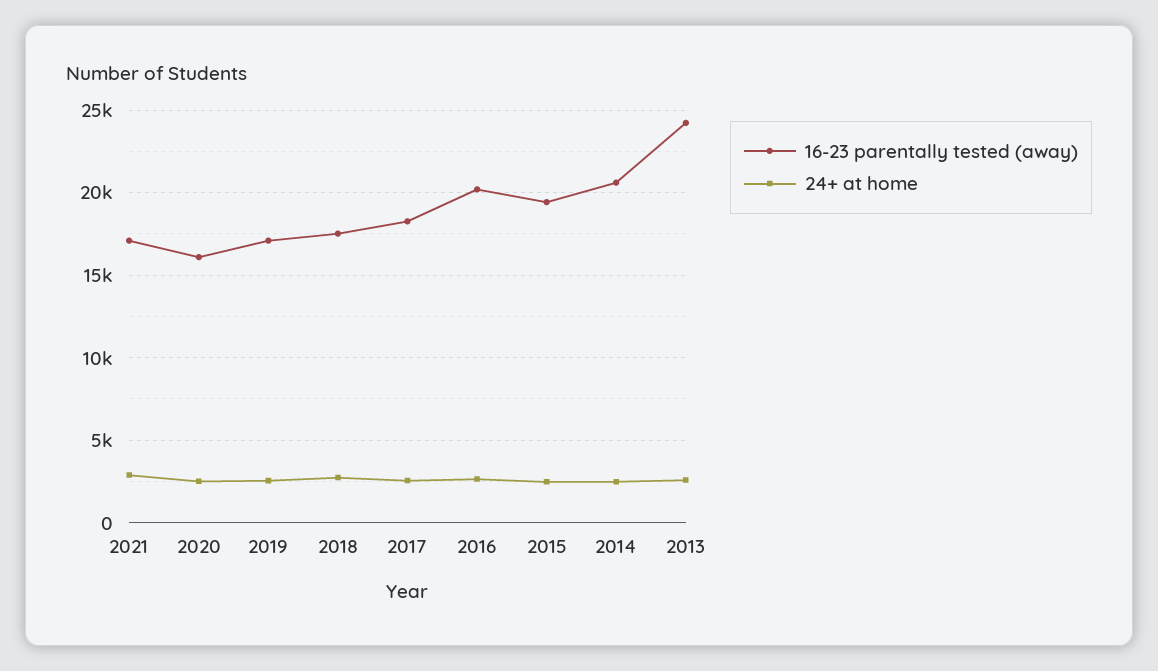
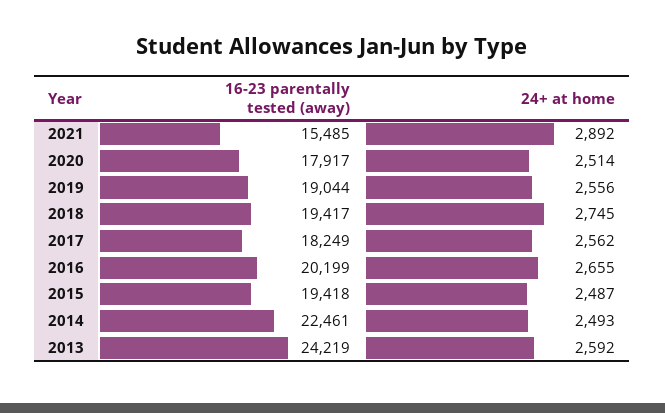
16-23 parentally tested (away), 2021: 17000 -> 15485
16-23 parentally tested (away), 2020: 16000 -> 17917
16-23 parentally tested (away), 2019: 17000 -> 19044
16-23 parentally tested (away), 2018: 17500 -> 19417
16-23 parentally tested (away), 2014: 20500 -> 22461

